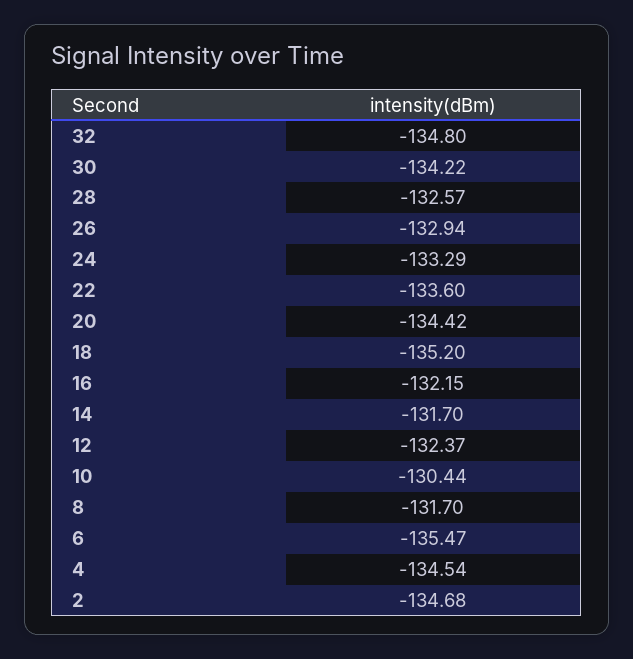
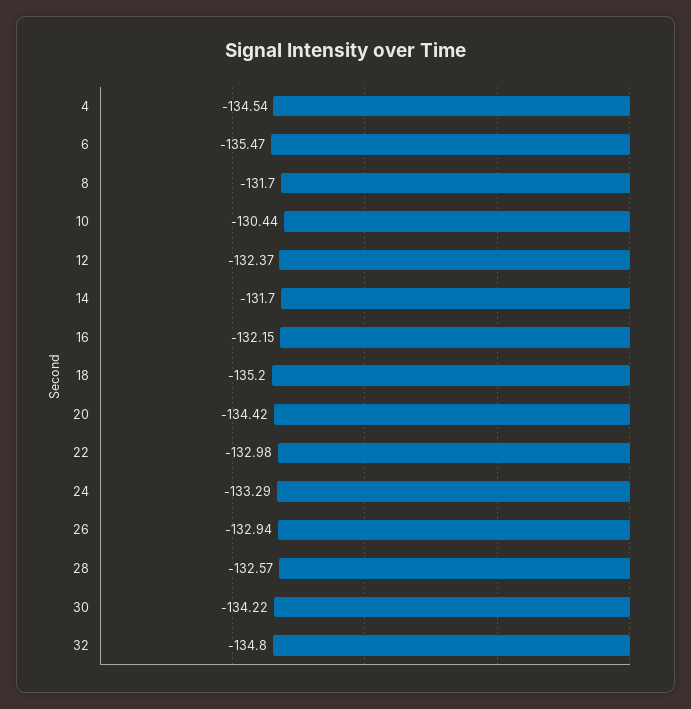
22: -133.6 -> -132.98
2: -134.68 -> none

